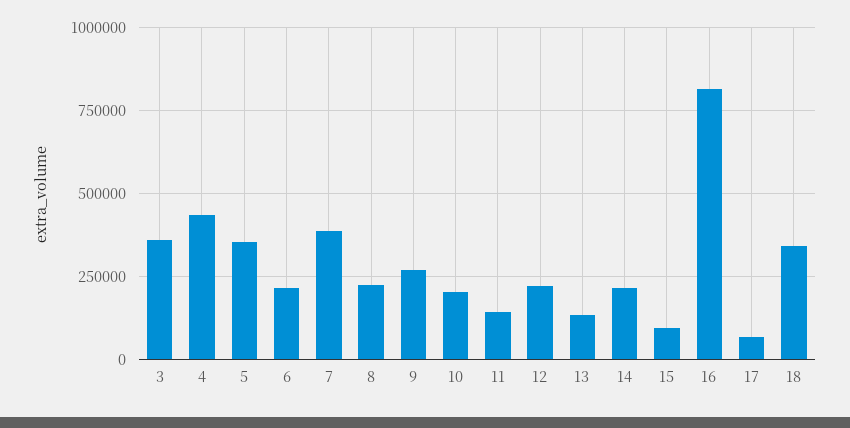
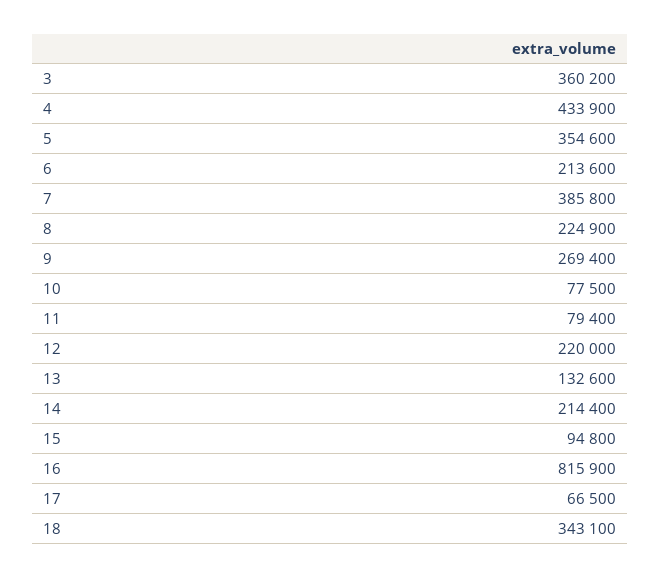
10: 200000 -> 77500
11: 150000 -> 79400

